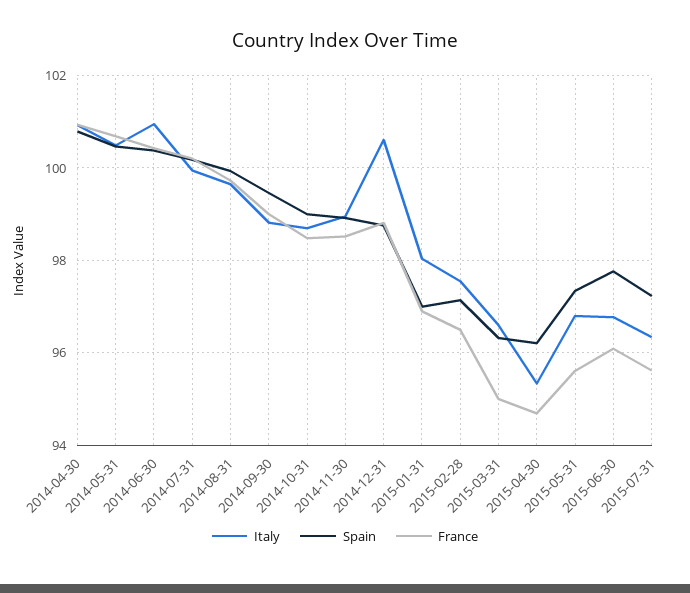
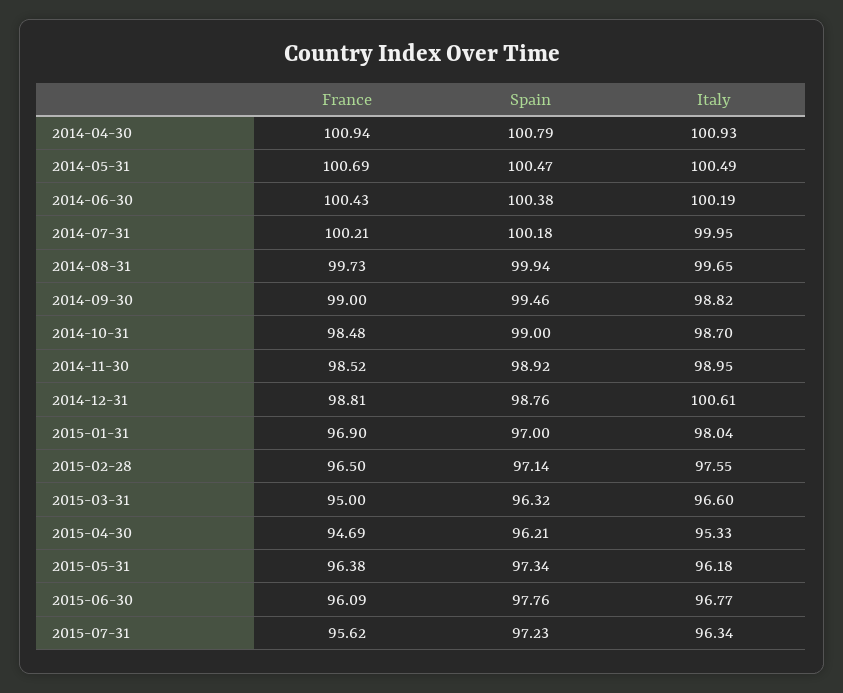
Italy, 2014-06-30: 101 -> 100.19
Italy, 2015-05-31: 96.8 -> 96.18
France, 2015-05-31: 95.6 -> 96.38

